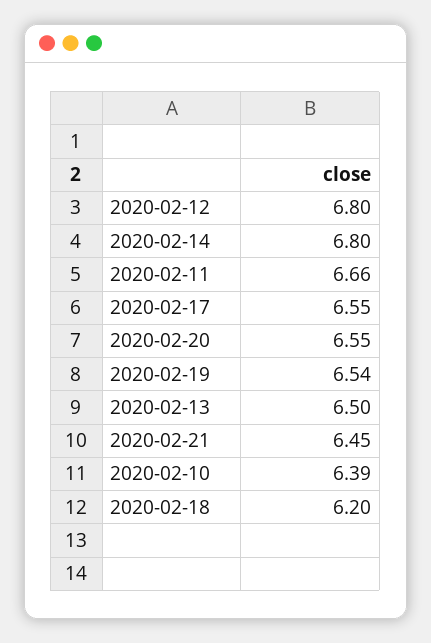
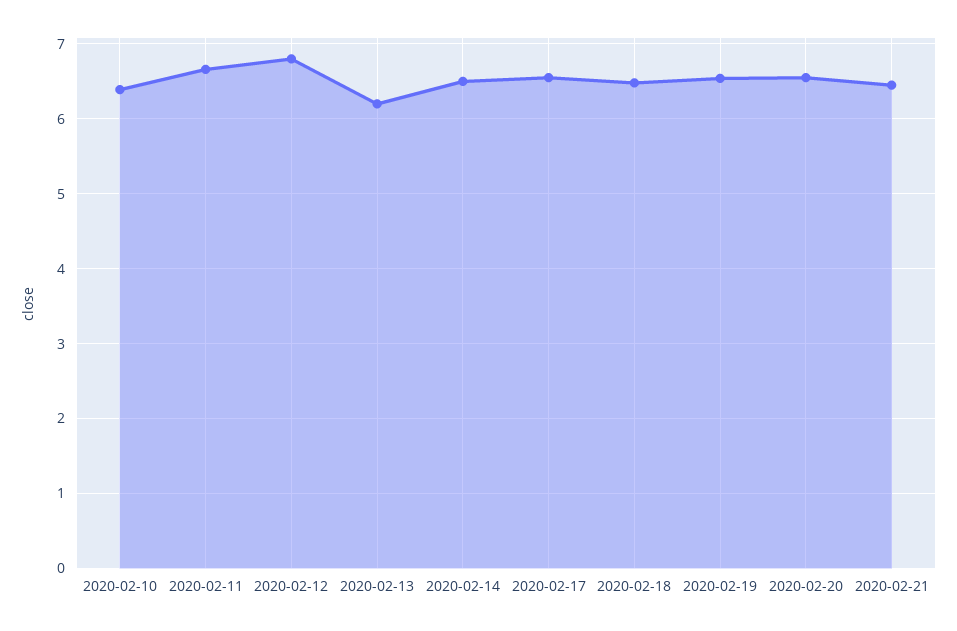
2020-02-14: 6.8 -> 6.5
2020-02-13: 6.5 -> 6.2
2020-02-18: 6.2 -> 6.5

